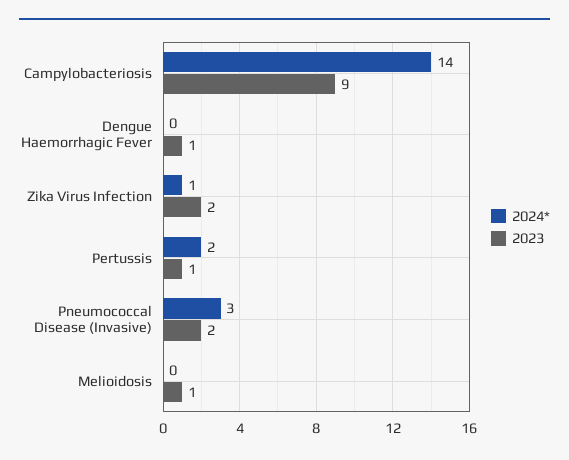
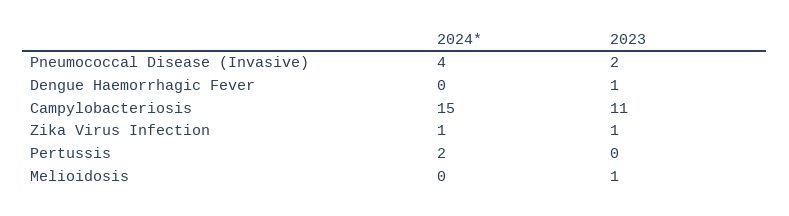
2024*, Campylobacteriosis: 14 -> 15
2023, Campylobacteriosis: 9 -> 11
2023, Zika Virus Infection: 2 -> 1
2023, Pertussis: 1 -> 0
2024*, Pneumococcal Disease (Invasive): 3 -> 4

